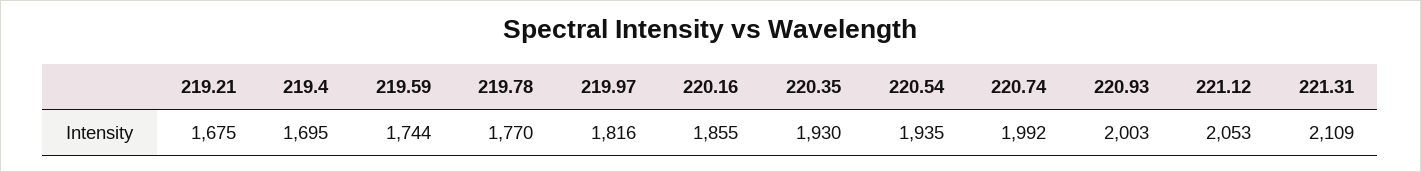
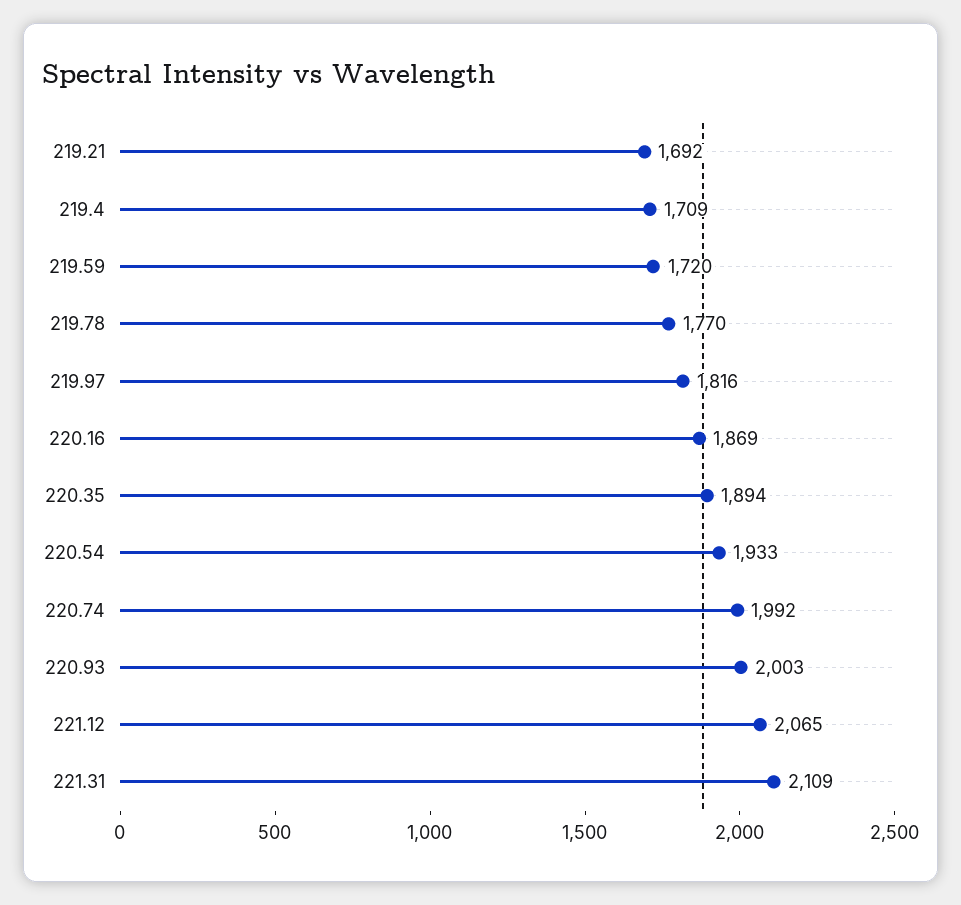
219.21: 1675 -> 1692
219.4: 1695 -> 1709
219.59: 1744 -> 1720
220.16: 1855 -> 1869
220.35: 1930 -> 1894
220.54: 1935 -> 1933
221.12: 2053 -> 2065

